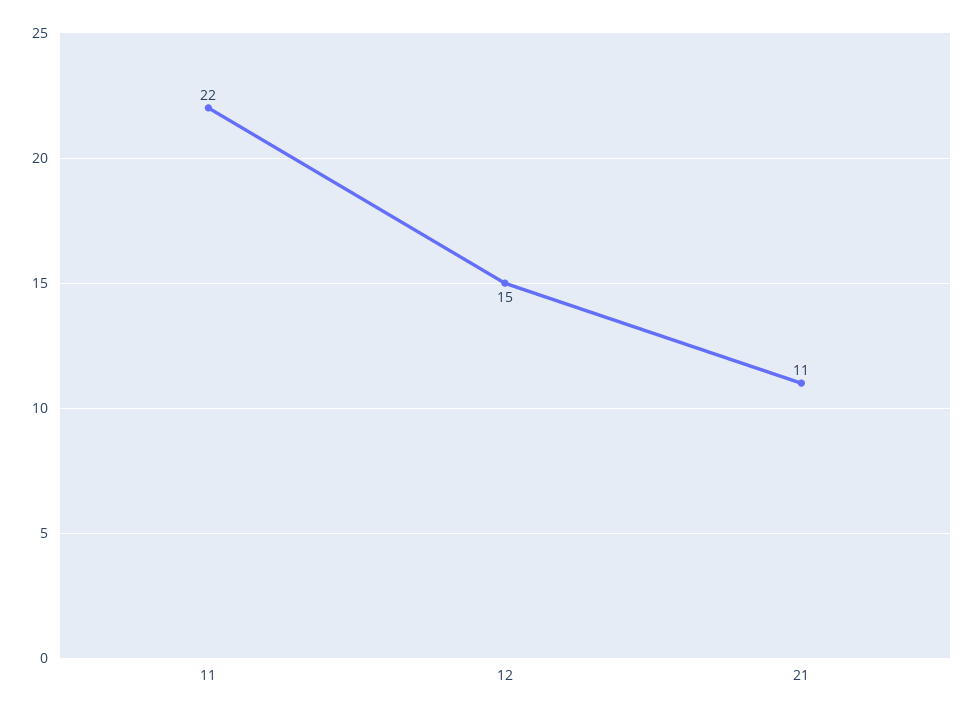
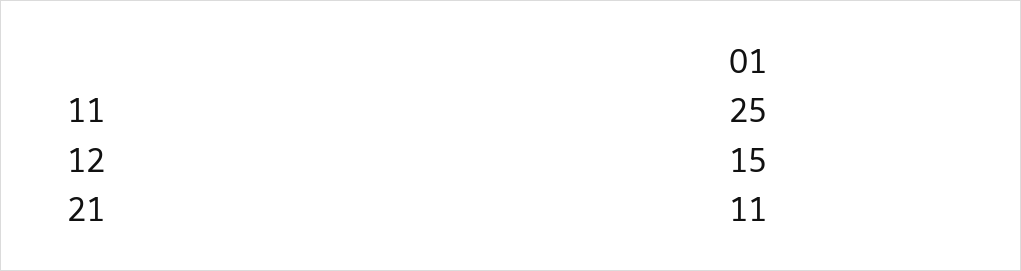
11: 22 -> 25

